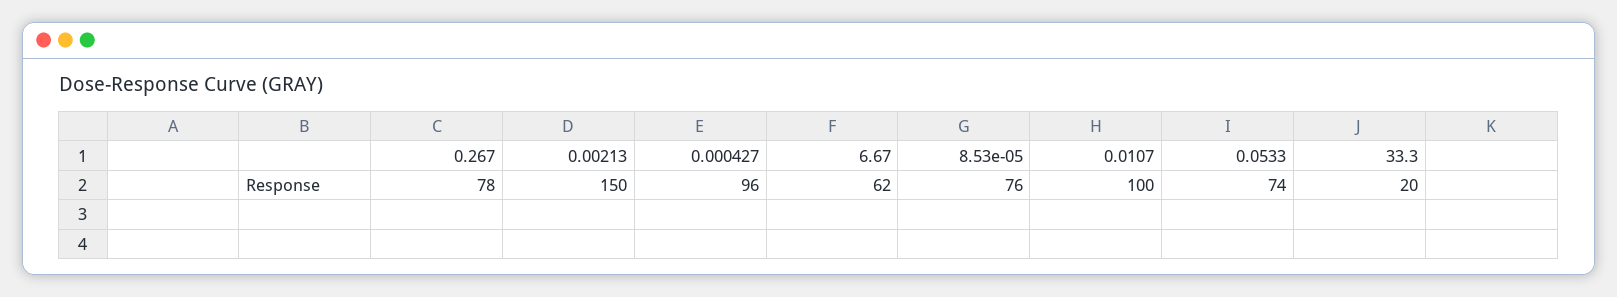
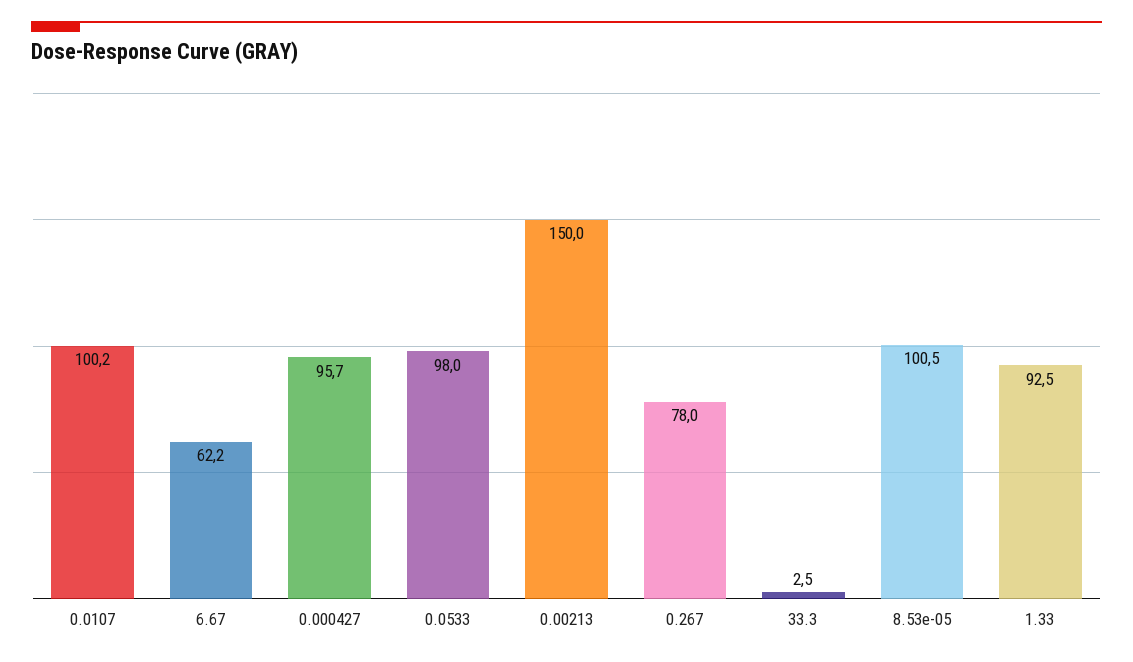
8.53e-05: 76 -> 100.5
0.0533: 74 -> 98
33.3: 20 -> 2.5
1.33: none -> 92.5

